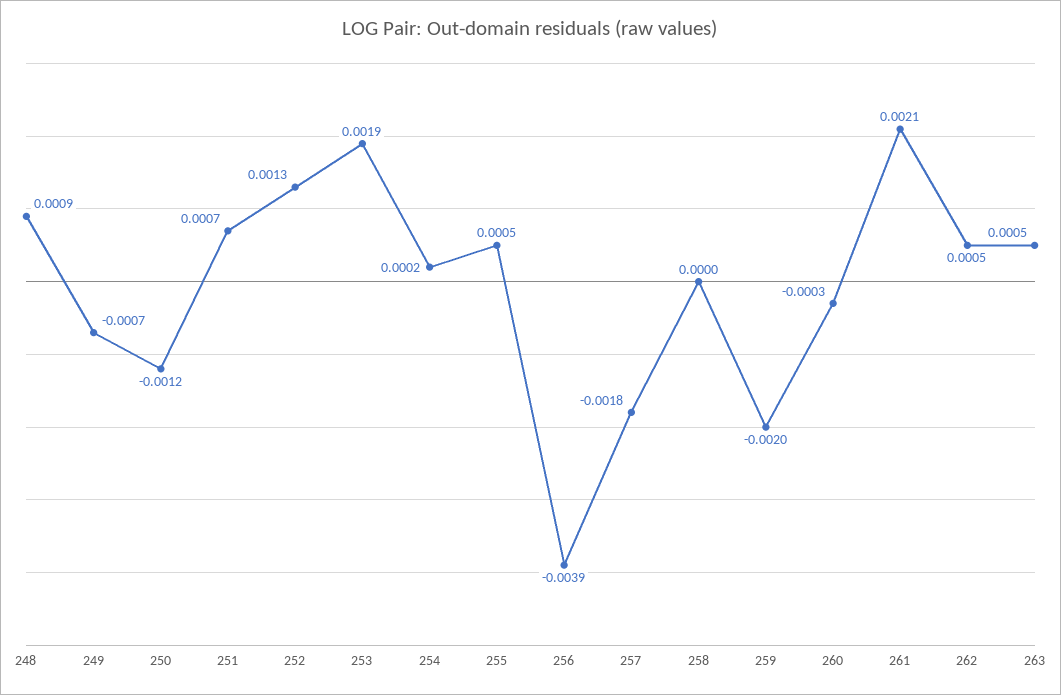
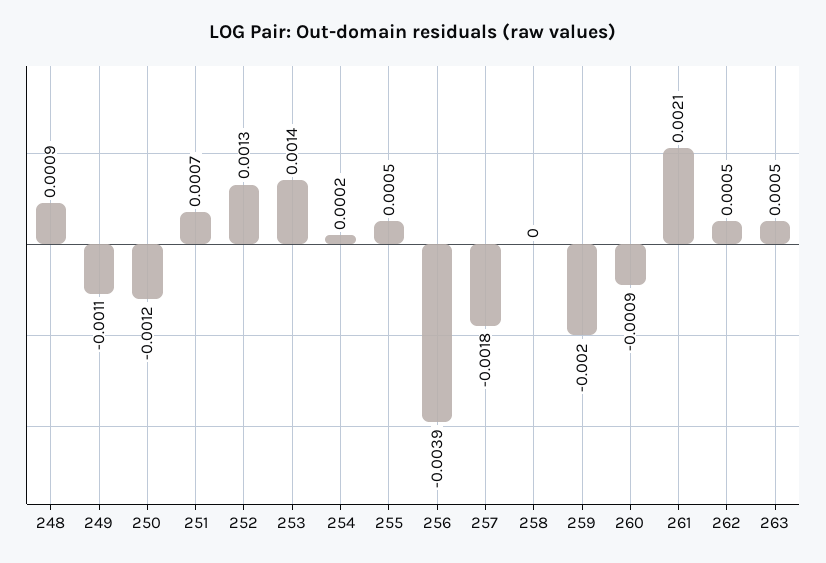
249: -0.0007 -> -0.0011
253: 0.0019 -> 0.0014
260: -0.0003 -> -0.0009

